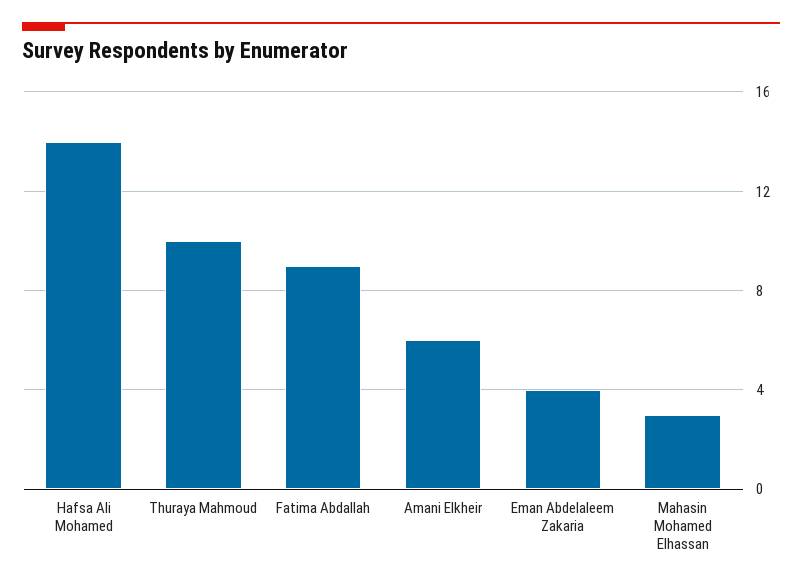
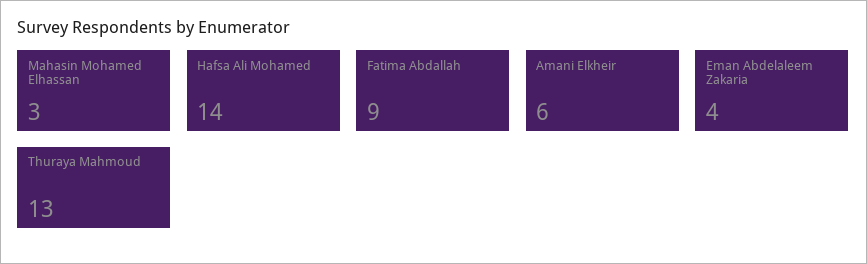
Thuraya Mahmoud: 10 -> 13

